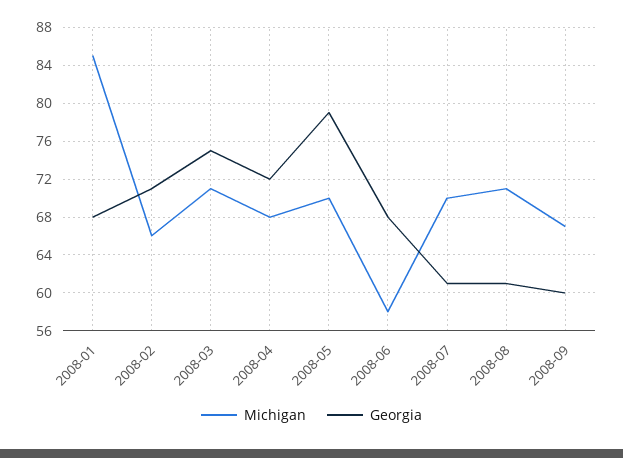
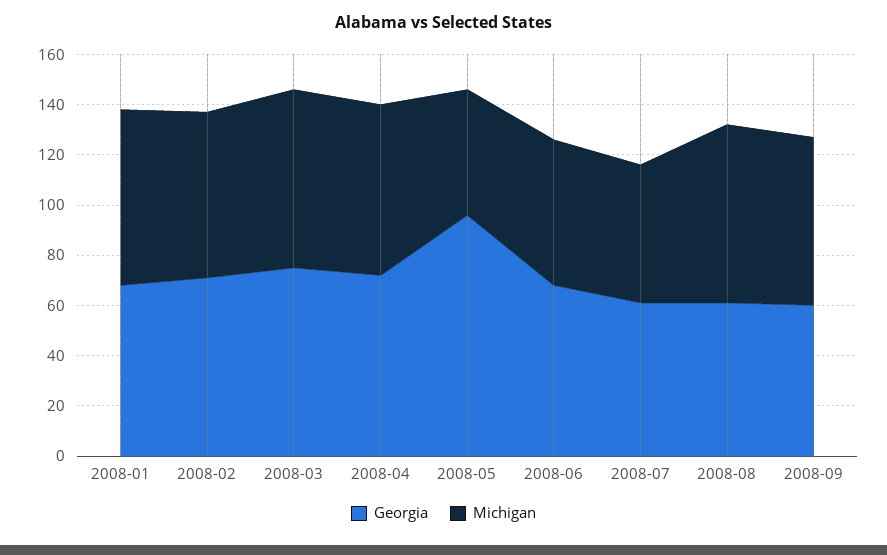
Michigan, 2008-01: 85 -> 70
Michigan, 2008-05: 70 -> 50
Georgia, 2008-05: 79 -> 95
Michigan, 2008-07: 70 -> 55

